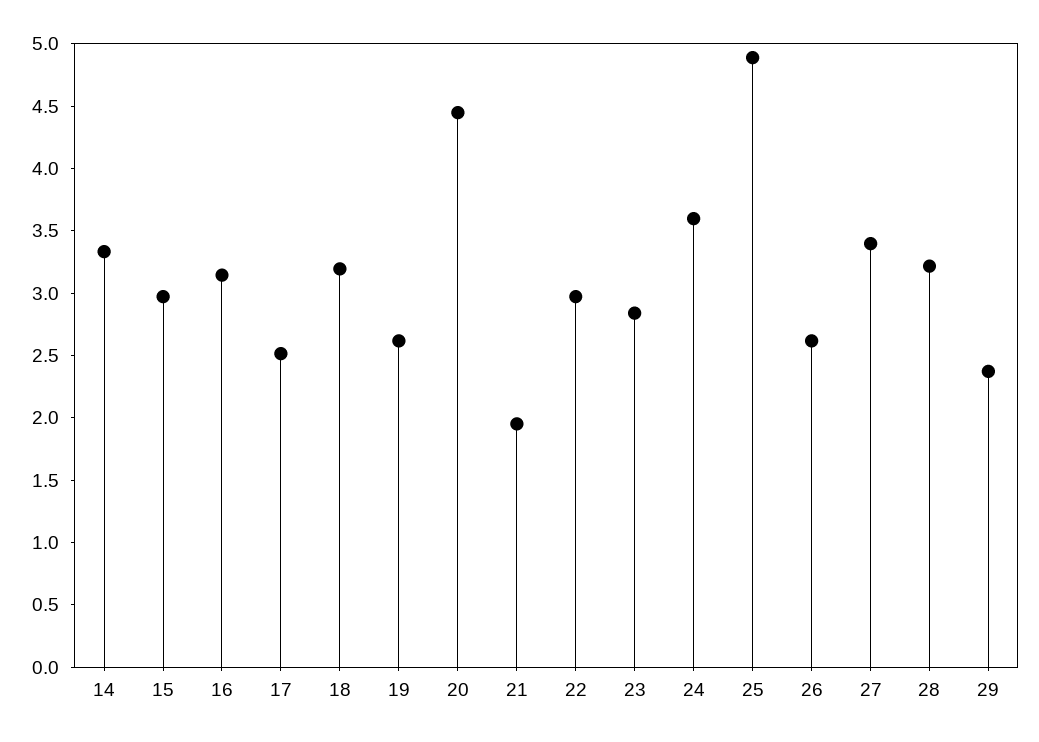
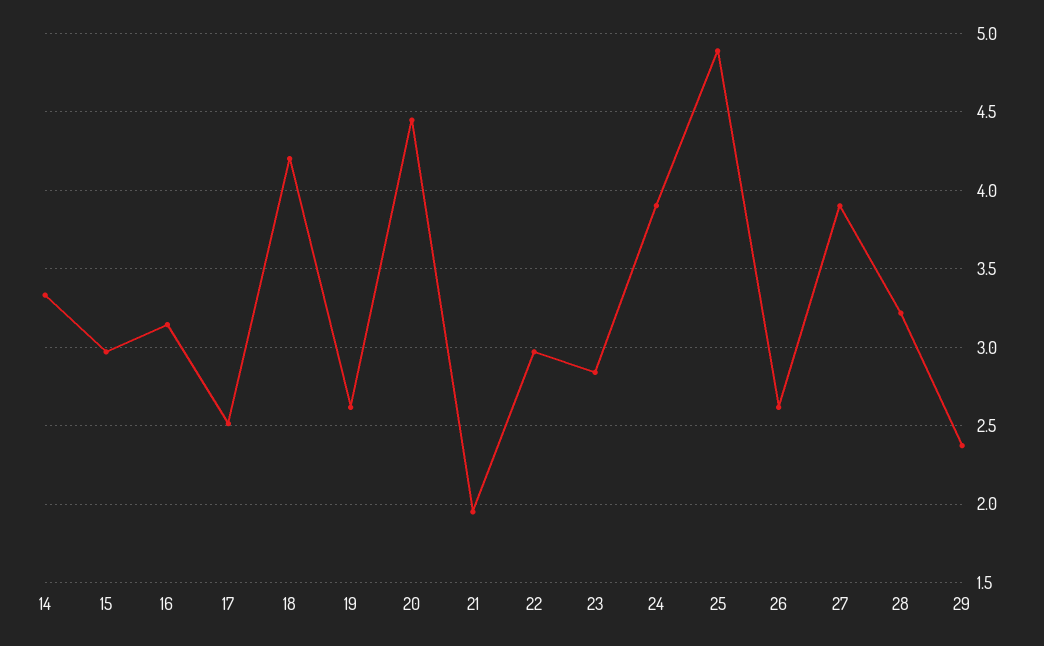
18: 3.2 -> 4.2
24: 3.6 -> 3.9
27: 3.4 -> 3.9

